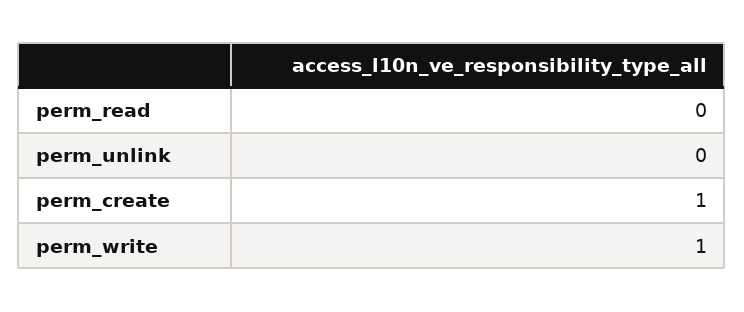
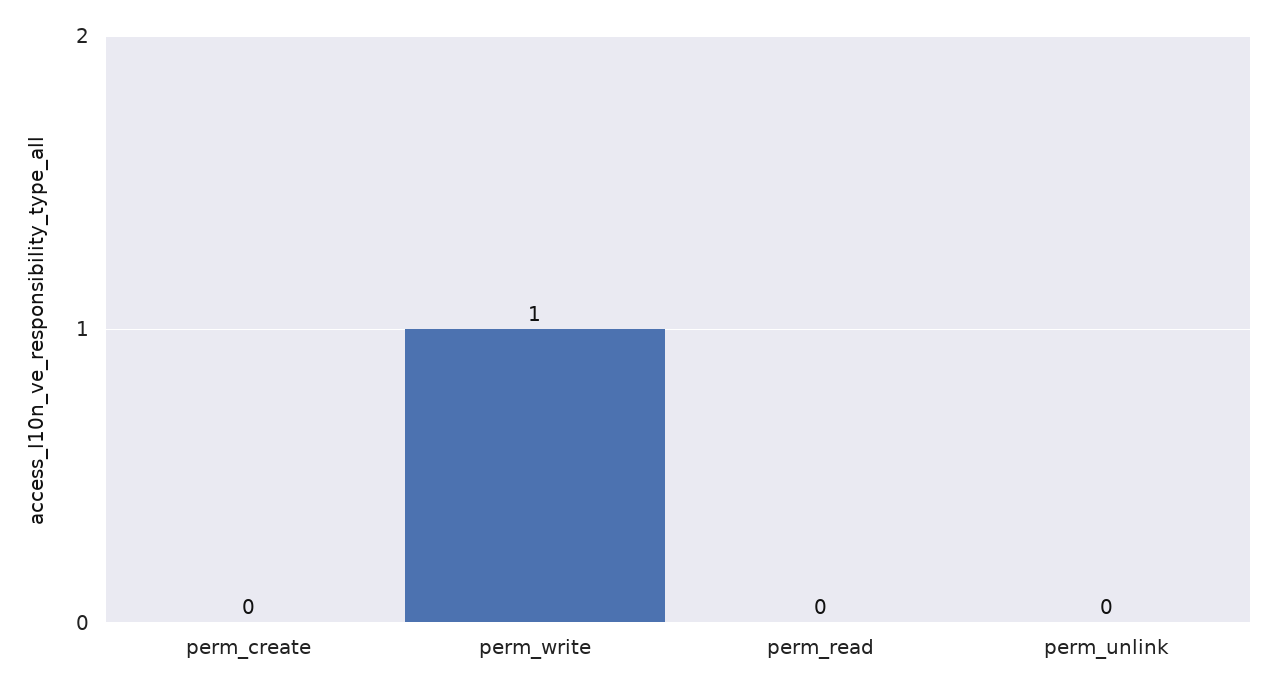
perm_create: 1 -> 0

